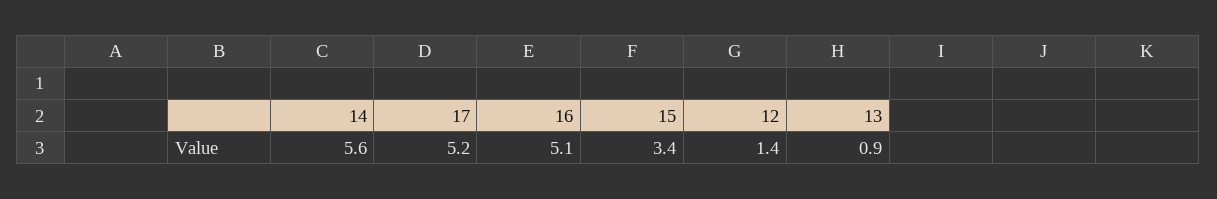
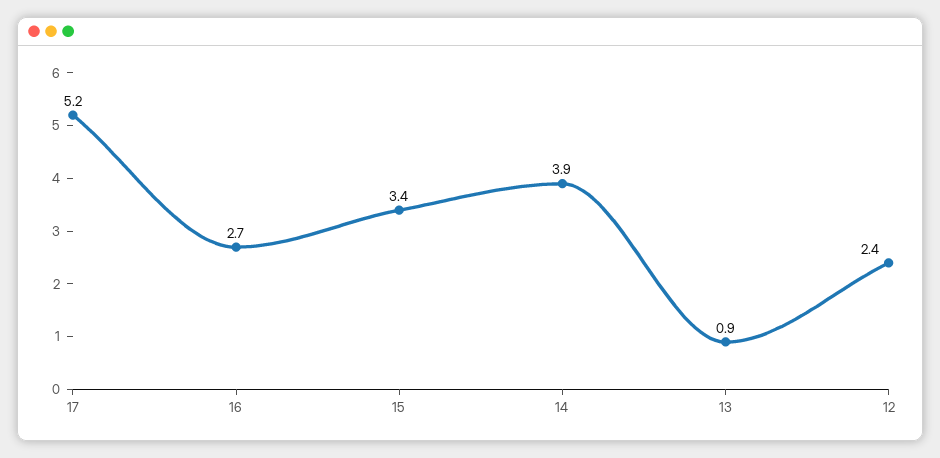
14: 5.6 -> 3.9
16: 5.1 -> 2.7
12: 1.4 -> 2.4

